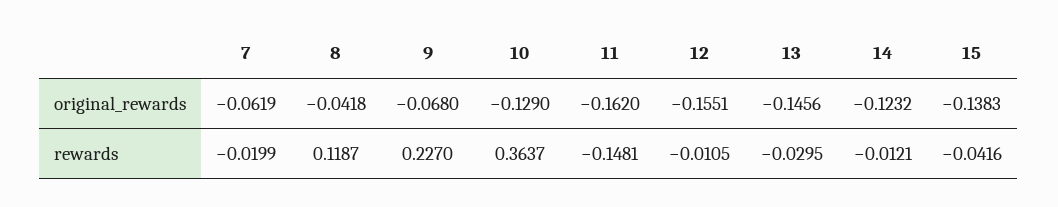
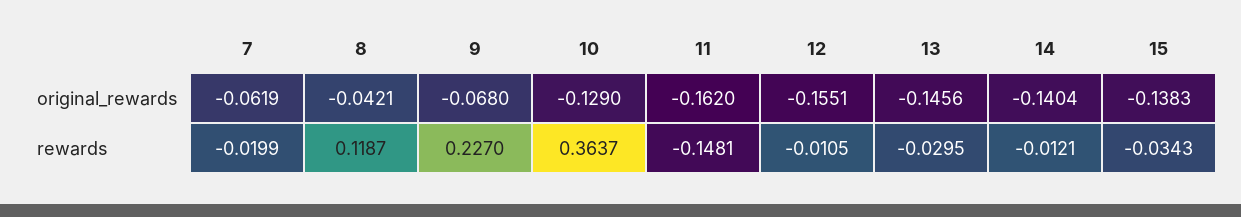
8, original_rewards: -0.0418 -> -0.0421
14, original_rewards: -0.1232 -> -0.1404
15, rewards: -0.0416 -> -0.0343

